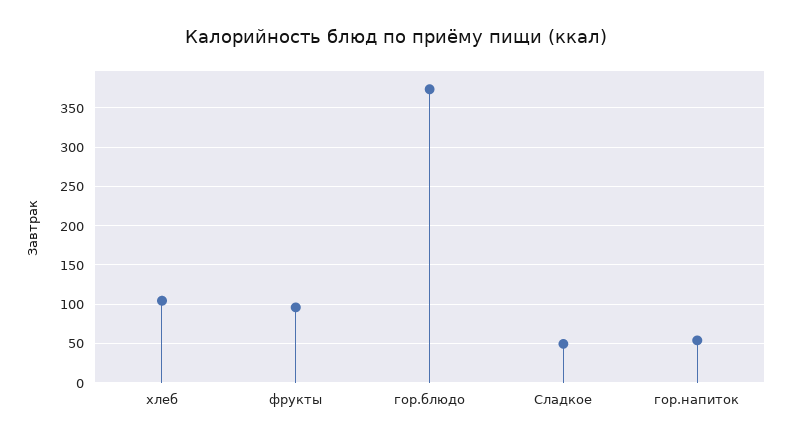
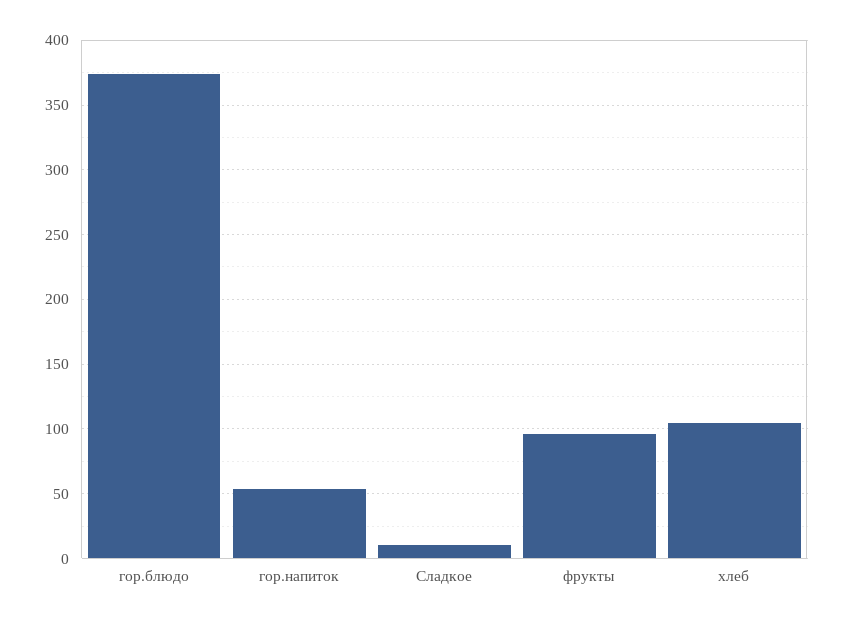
Сладкое: 50 -> 10

